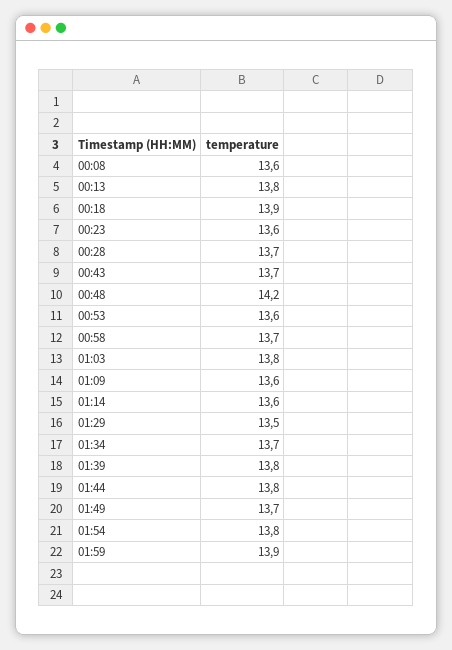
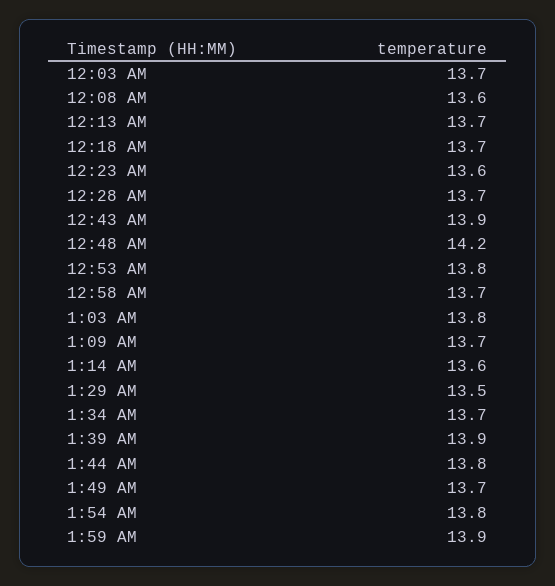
00:13: 13.8 -> 13.7
00:18: 13.9 -> 13.7
00:43: 13.7 -> 13.9
00:53: 13.6 -> 13.8
01:09: 13.6 -> 13.7
01:39: 13.8 -> 13.9
12:03 AM: none -> 13.7

